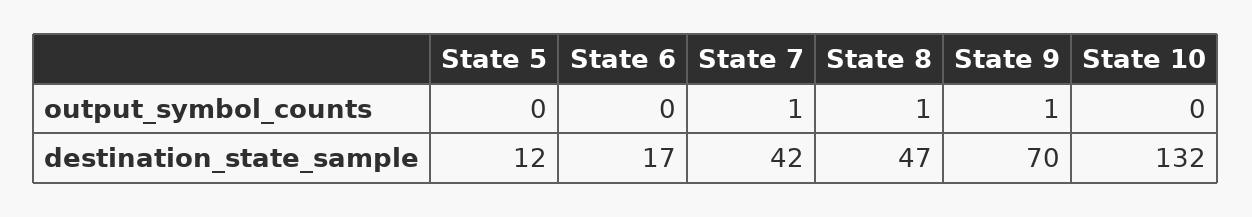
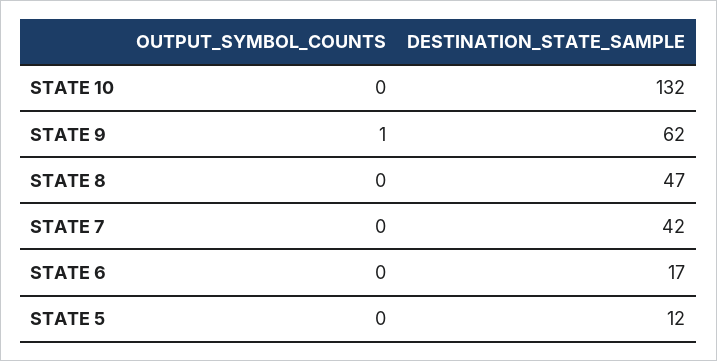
State 7, output_symbol_counts: 1 -> 0
State 8, output_symbol_counts: 1 -> 0
State 9, destination_state_sample: 70 -> 62

